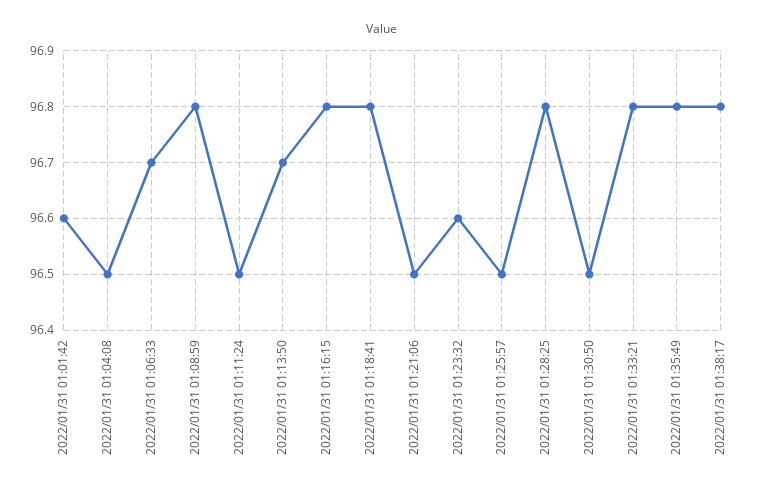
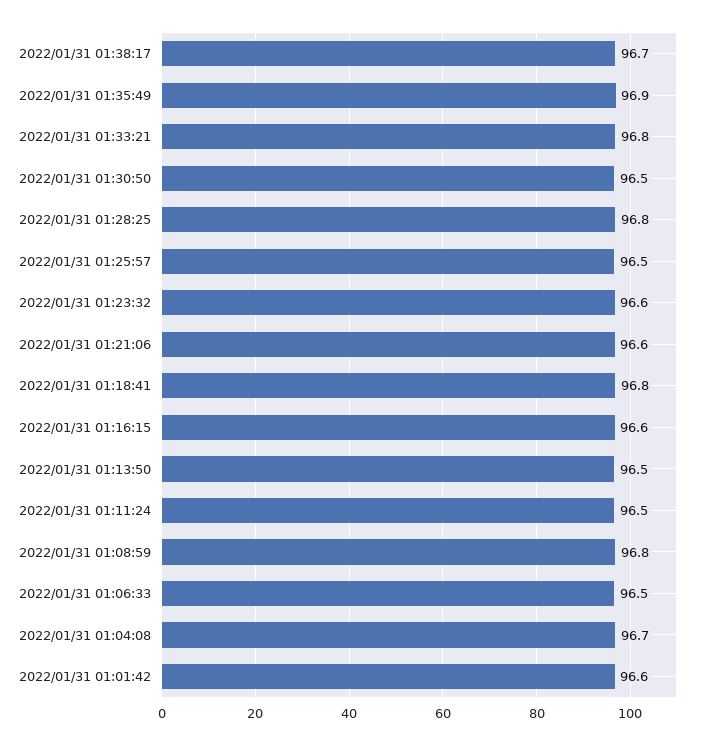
2022/01/31 01:04:08: 96.5 -> 96.7
2022/01/31 01:06:33: 96.7 -> 96.5
2022/01/31 01:13:50: 96.7 -> 96.5
2022/01/31 01:16:15: 96.8 -> 96.6
2022/01/31 01:21:06: 96.5 -> 96.6
2022/01/31 01:35:49: 96.8 -> 96.9
2022/01/31 01:38:17: 96.8 -> 96.7

